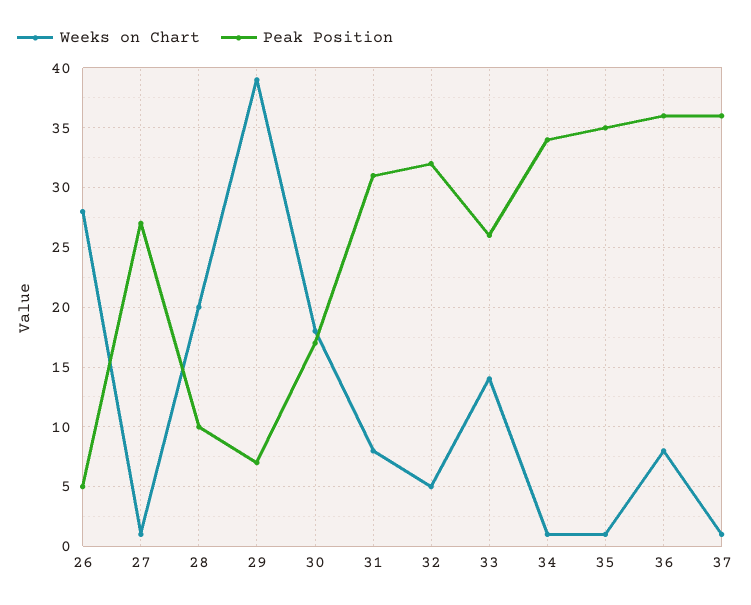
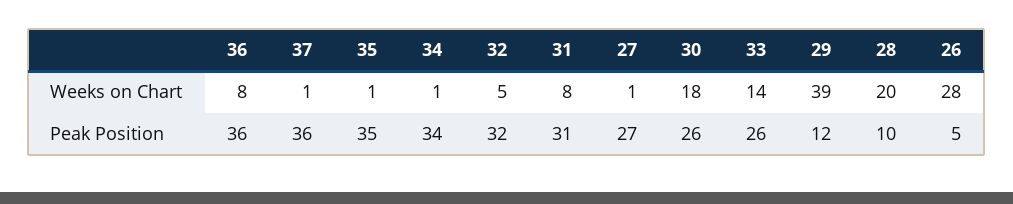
Peak Position, 29: 7 -> 12
Peak Position, 30: 17 -> 26

